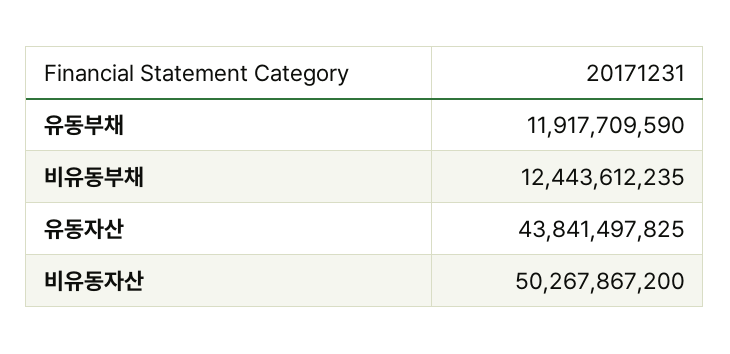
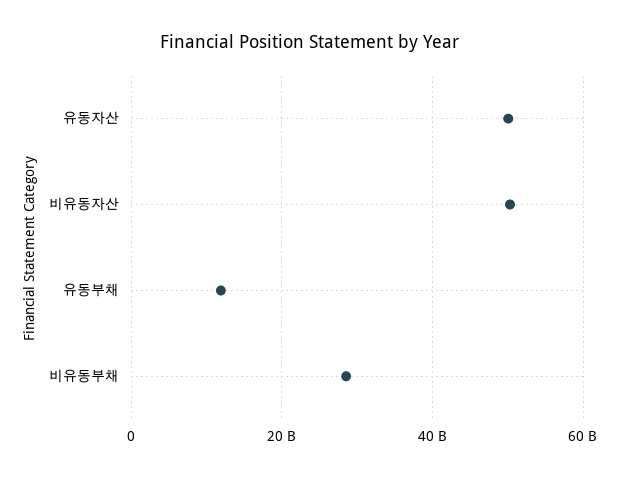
비유동부채: 12443612235 -> 28000000000
유동자산: 43841497825 -> 50000000000

